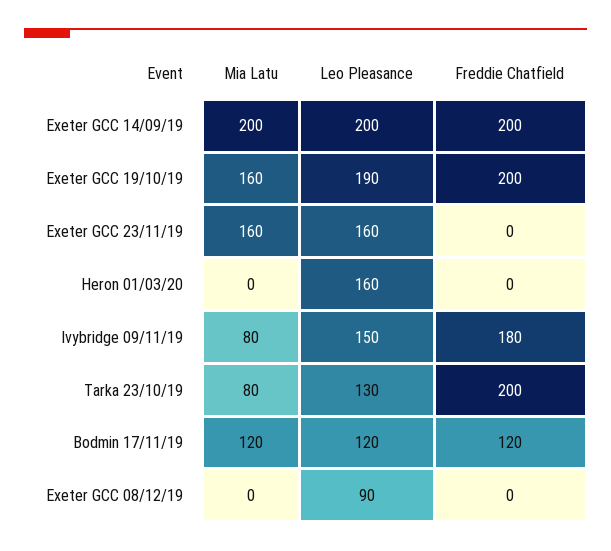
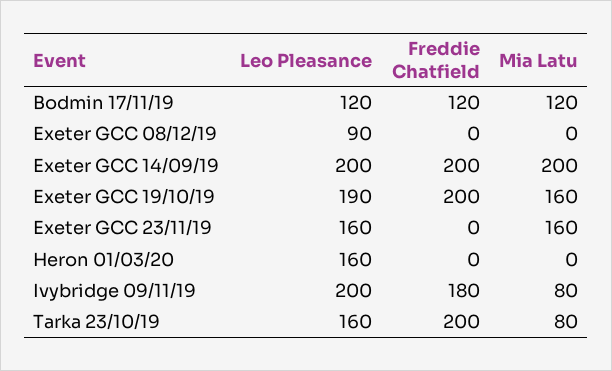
Leo Pleasance, Ivybridge 09/11/19: 150 -> 200
Leo Pleasance, Tarka 23/10/19: 130 -> 160

